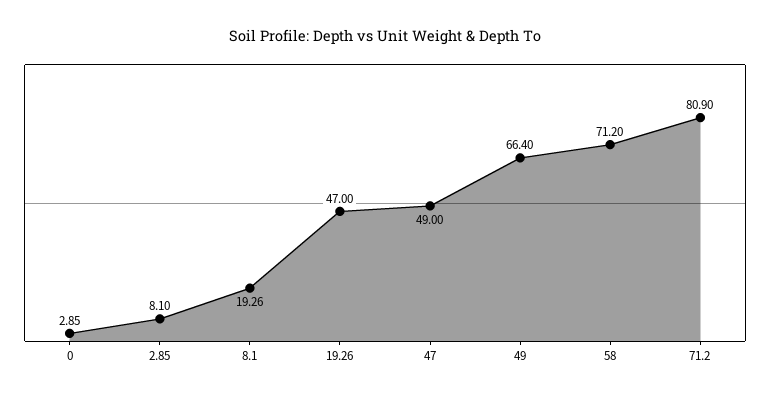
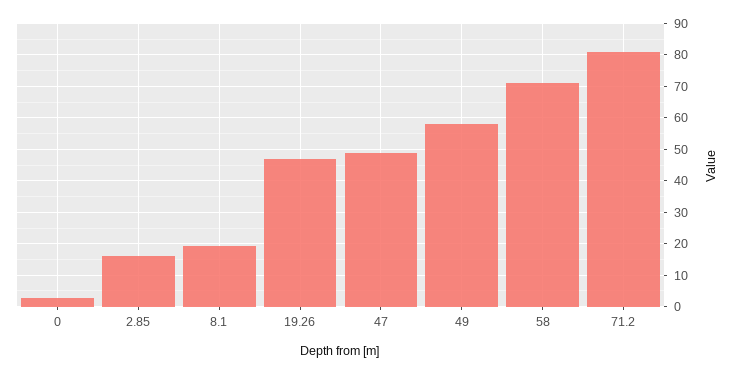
2.85: 8.1 -> 16
49: 66.4 -> 58

